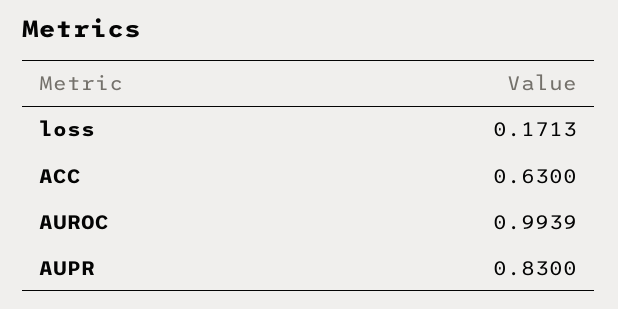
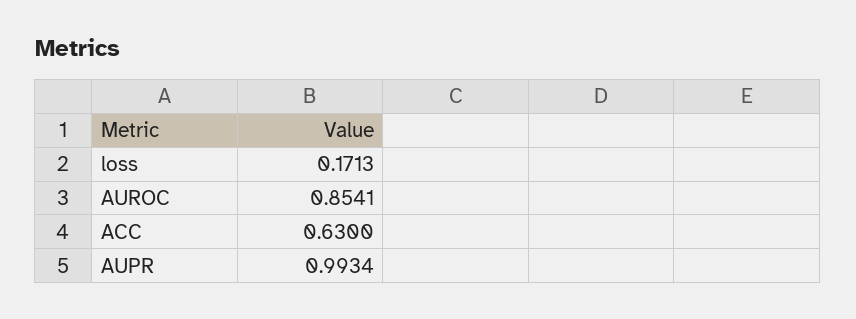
AUROC: 0.9939 -> 0.8541
AUPR: 0.83 -> 0.9934

